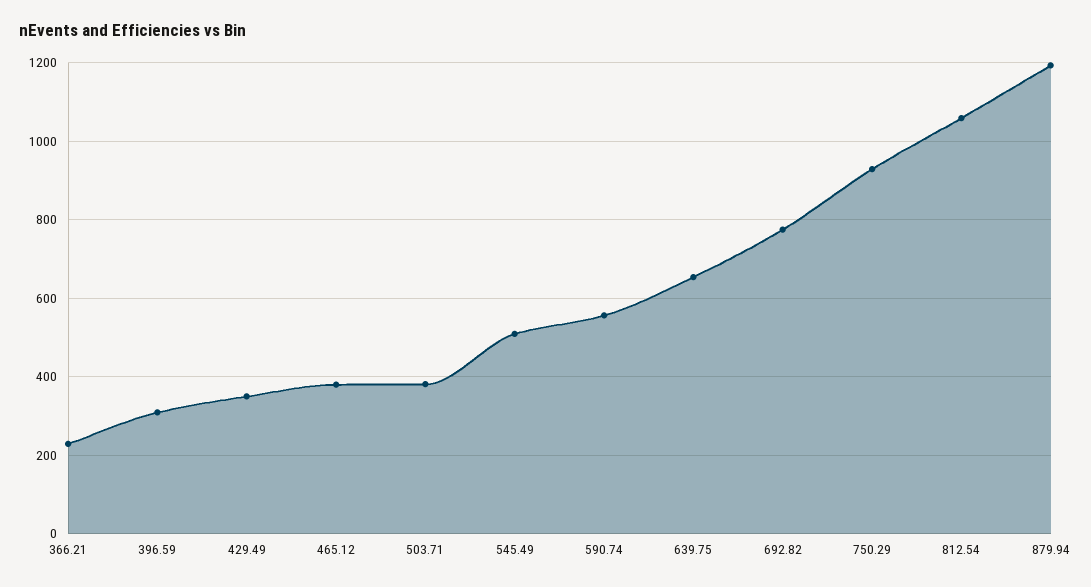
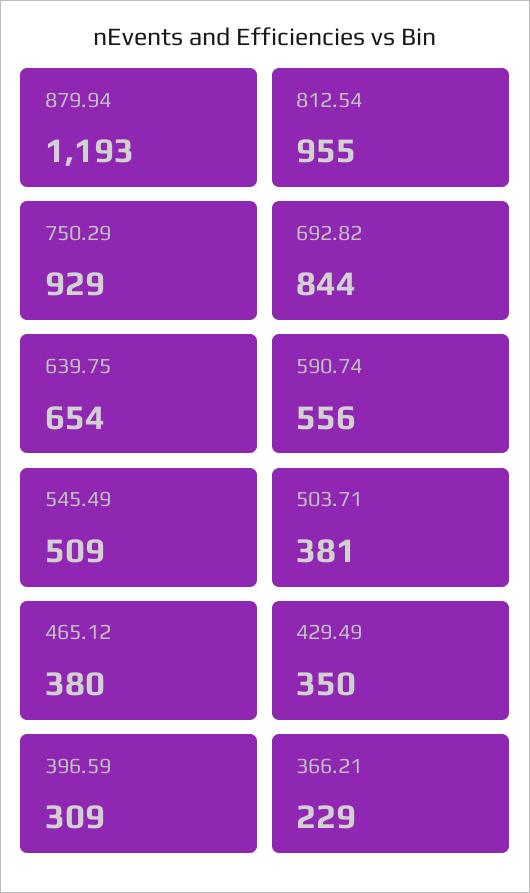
692.82: 780 -> 844
812.54: 1060 -> 955

